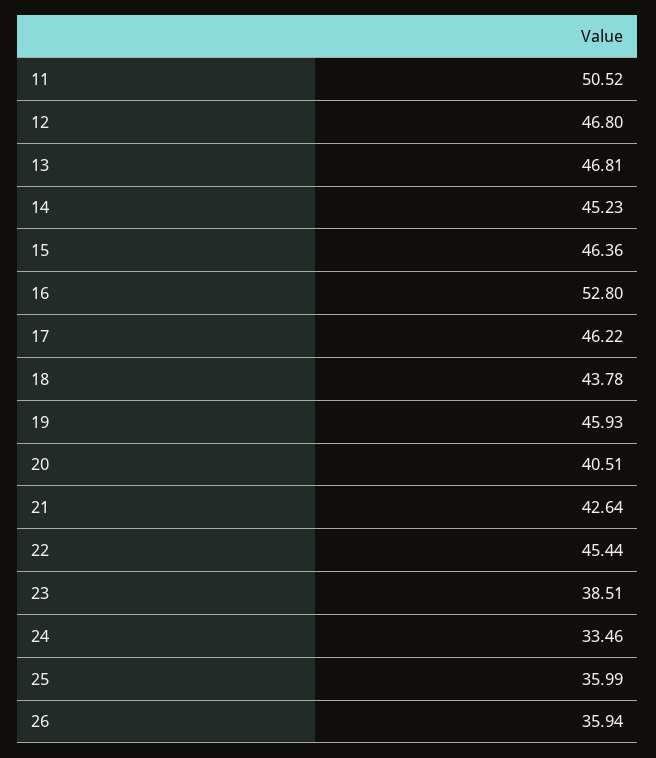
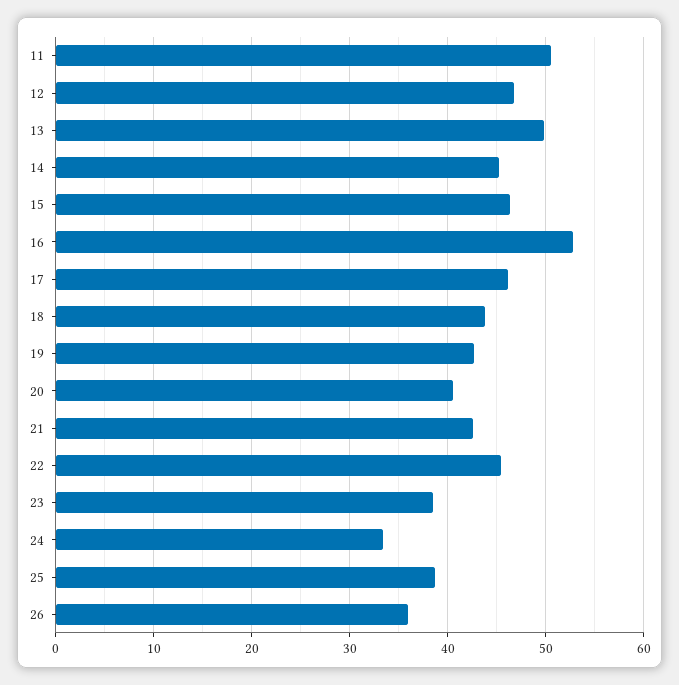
13: 46.81 -> 50
19: 45.93 -> 43
25: 35.99 -> 39

